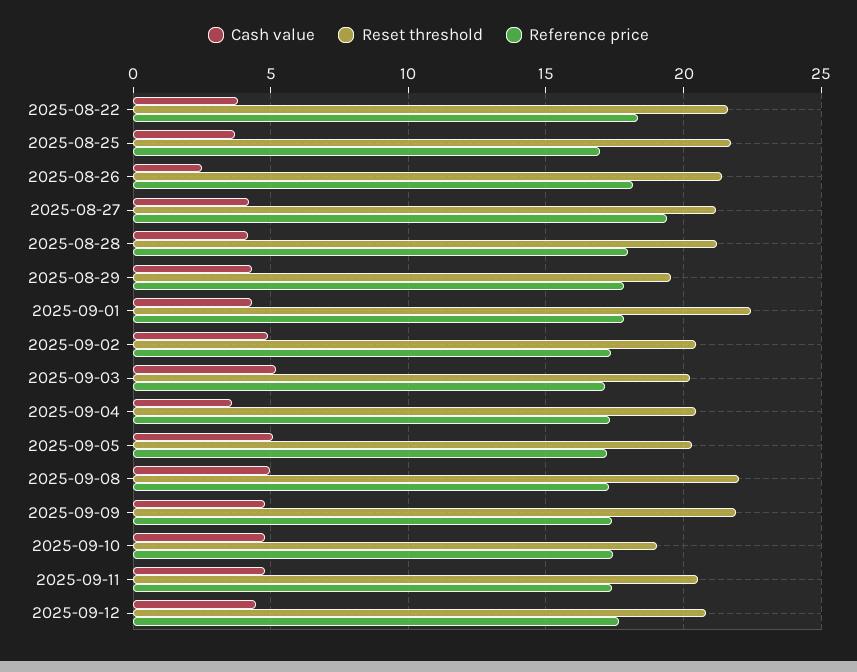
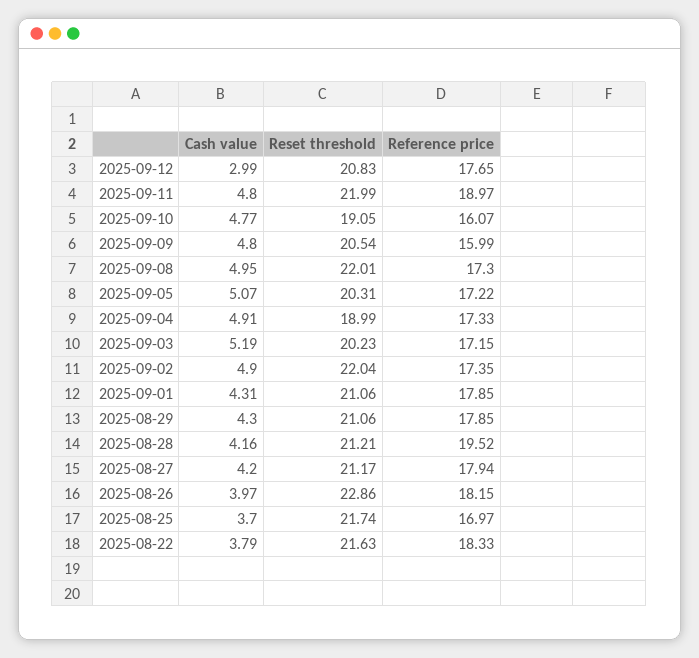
Cash value, 2025-08-26: 2.5 -> 3.97
Reset threshold, 2025-08-26: 21.5 -> 22.86
Reference price, 2025-08-27: 19.5 -> 17.94
Reference price, 2025-08-28: 18 -> 19.52
Reset threshold, 2025-08-29: 19.5 -> 21.06
Reset threshold, 2025-09-01: 22.5 -> 21.06
Reset threshold, 2025-09-02: 20.5 -> 22.04
Cash value, 2025-09-04: 3.5 -> 4.91
Reset threshold, 2025-09-04: 20.5 -> 18.99
Reset threshold, 2025-09-09: 22 -> 20.54
Reference price, 2025-09-09: 17.5 -> 15.99
Reference price, 2025-09-10: 17.5 -> 16.07
Reset threshold, 2025-09-11: 20.5 -> 21.99
Reference price, 2025-09-11: 17.5 -> 18.97
Cash value, 2025-09-12: 4.5 -> 2.99

